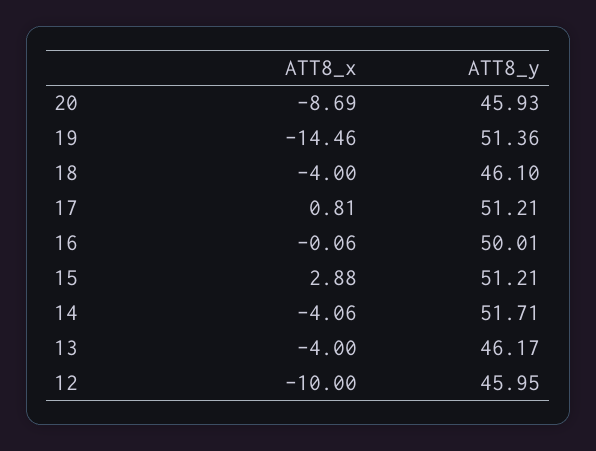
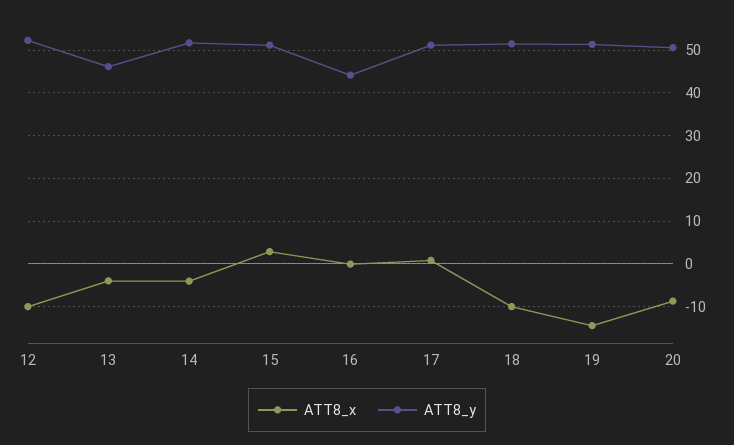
ATT8_y, 20: 45.93 -> 50
ATT8_x, 18: -4 -> -10
ATT8_y, 18: 46.1 -> 52
ATT8_y, 16: 50.01 -> 44
ATT8_y, 12: 45.95 -> 52

